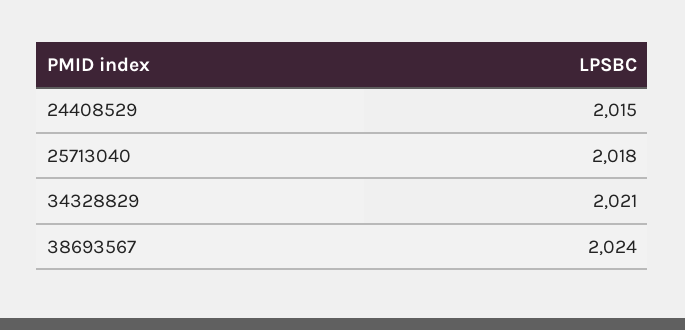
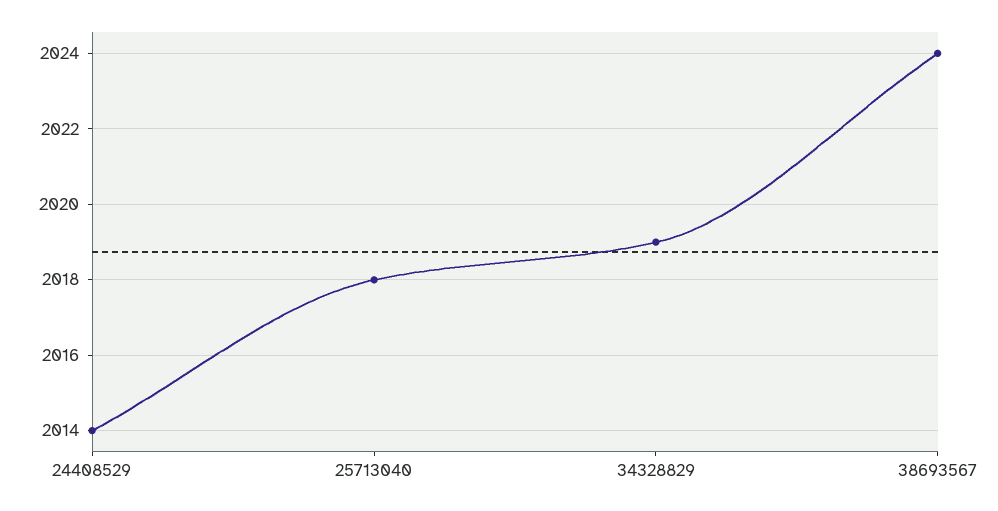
24408529: 2015 -> 2014
34328829: 2021 -> 2019

